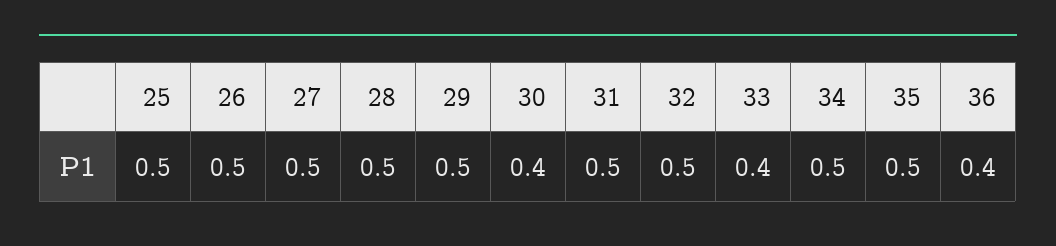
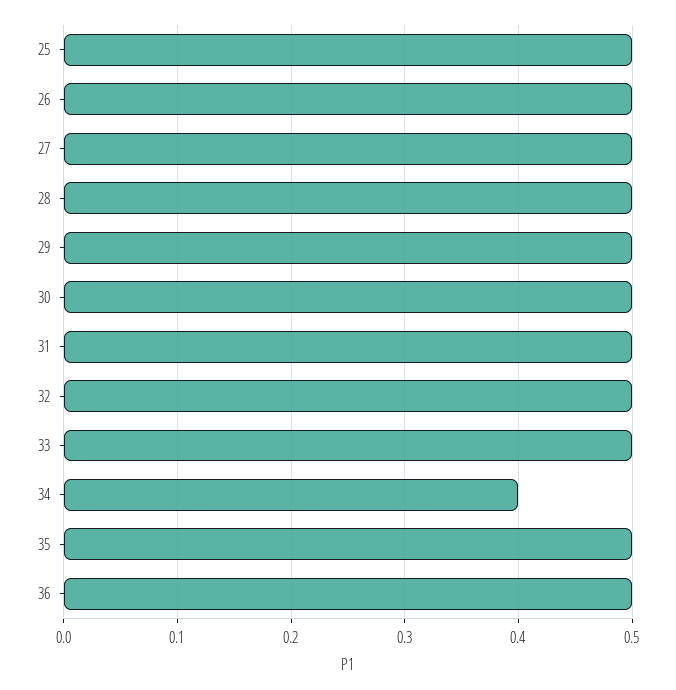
30: 0.4 -> 0.5
33: 0.4 -> 0.5
34: 0.5 -> 0.4
36: 0.4 -> 0.5

